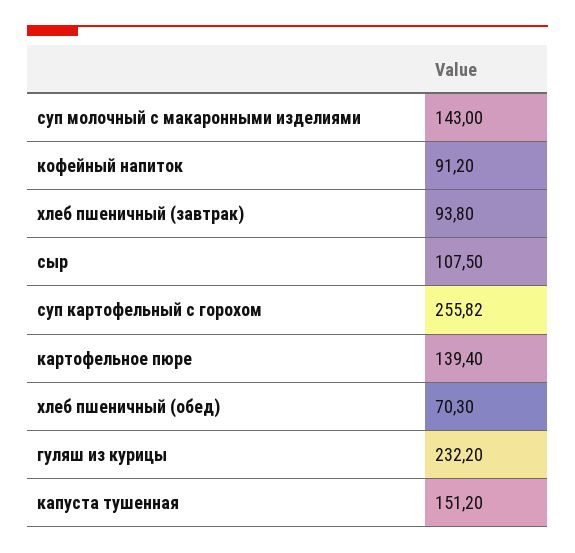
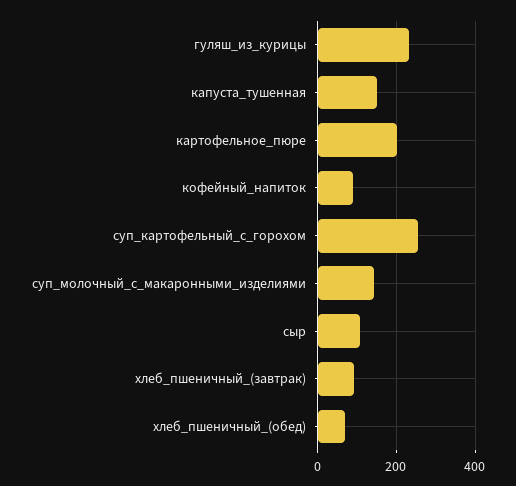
картофельное пюре: 139.4 -> 200

